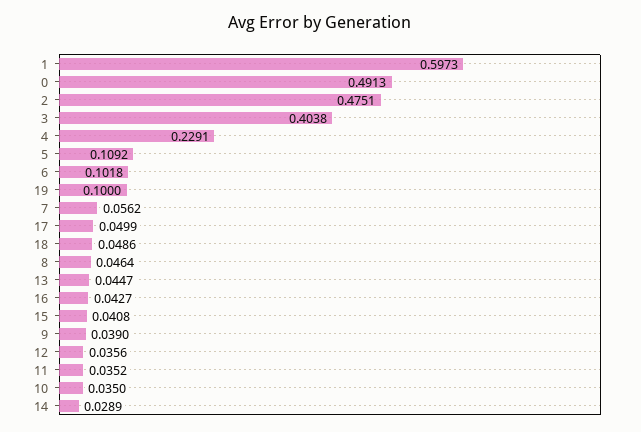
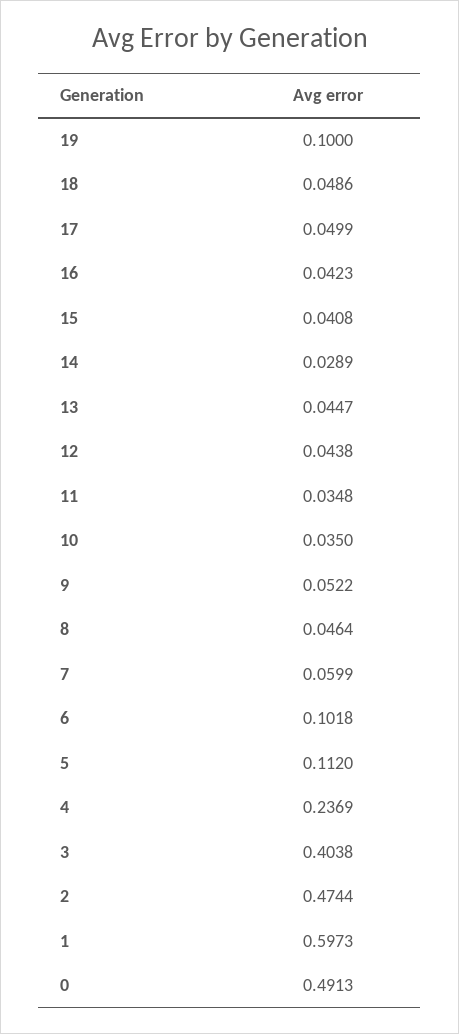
2: 0.4751 -> 0.4744
4: 0.2291 -> 0.2369
5: 0.1092 -> 0.112
7: 0.0562 -> 0.0599
16: 0.0427 -> 0.0423
9: 0.039 -> 0.0522
12: 0.0356 -> 0.0438
11: 0.0352 -> 0.0348

